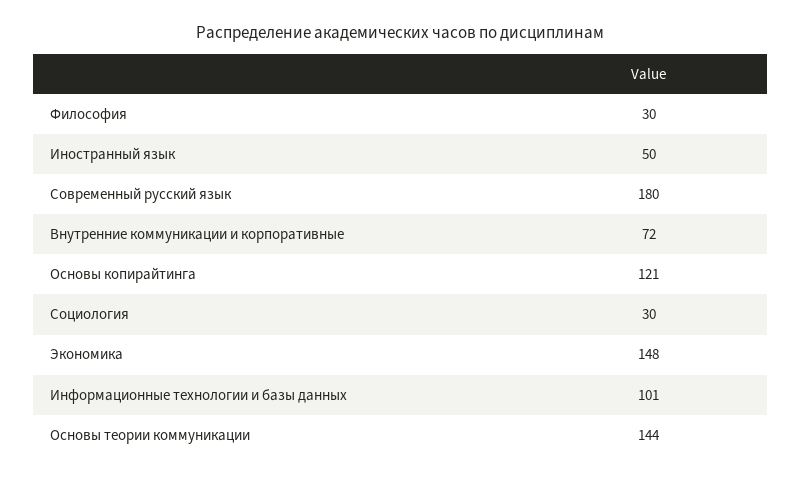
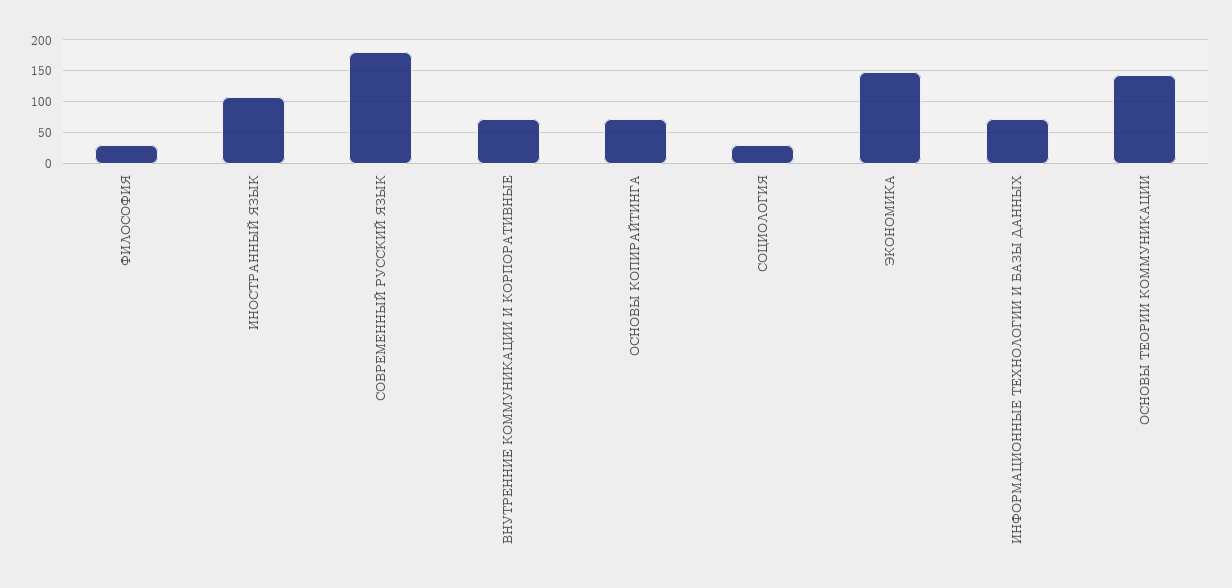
Иностранный язык: 50 -> 110
Основы копирайтинга: 121 -> 70
Информационные технологии и базы данных: 101 -> 70

